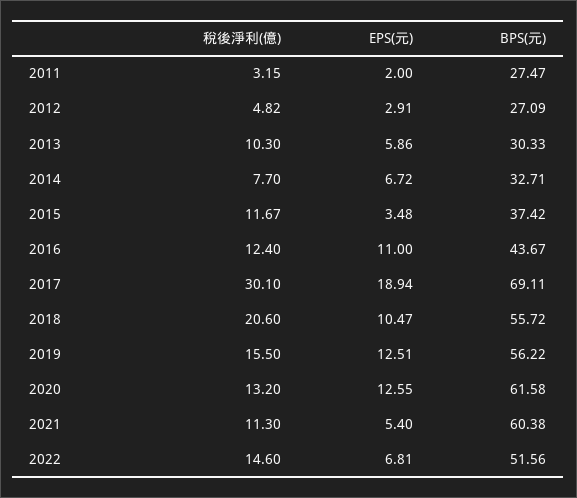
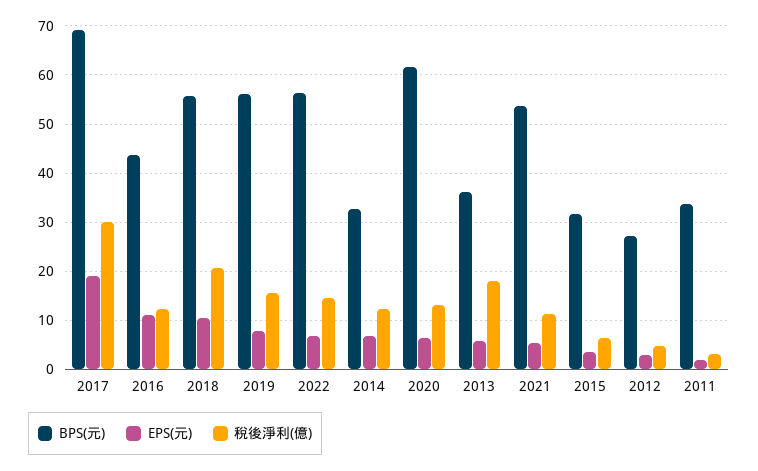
BPS(元), 2011: 27.47 -> 34
稅後淨利(億), 2013: 10.3 -> 18
BPS(元), 2013: 30.33 -> 36
稅後淨利(億), 2014: 7.7 -> 12
稅後淨利(億), 2015: 11.67 -> 6
BPS(元), 2015: 37.42 -> 32
EPS(元), 2019: 12.51 -> 8
EPS(元), 2020: 12.55 -> 6
BPS(元), 2021: 60.38 -> 54
BPS(元), 2022: 51.56 -> 56

